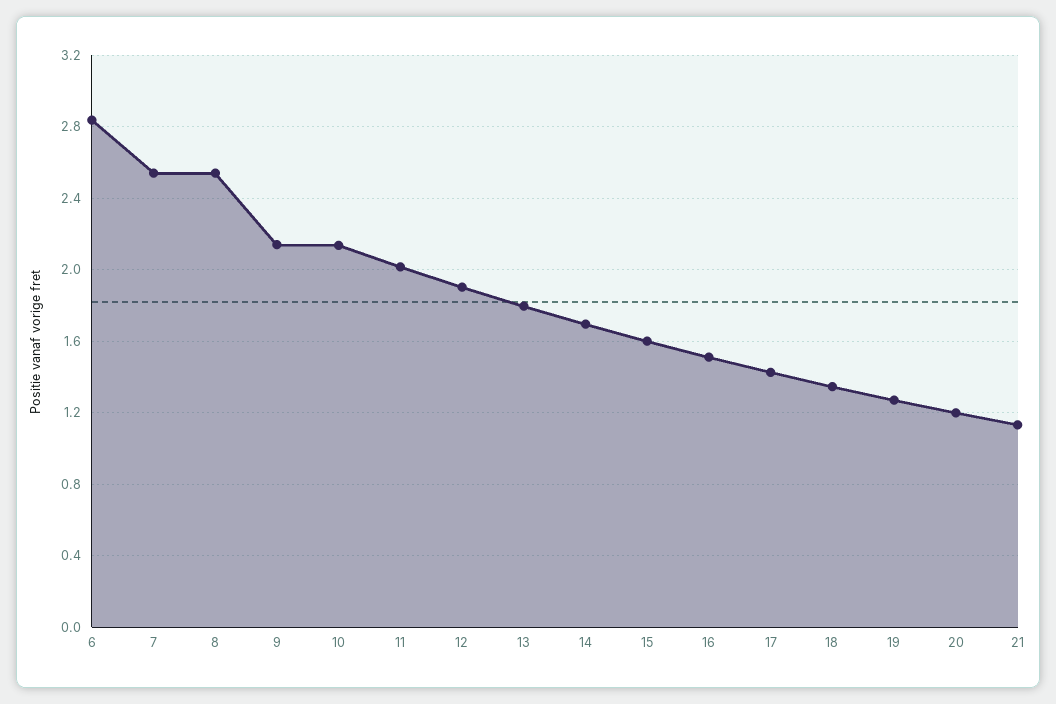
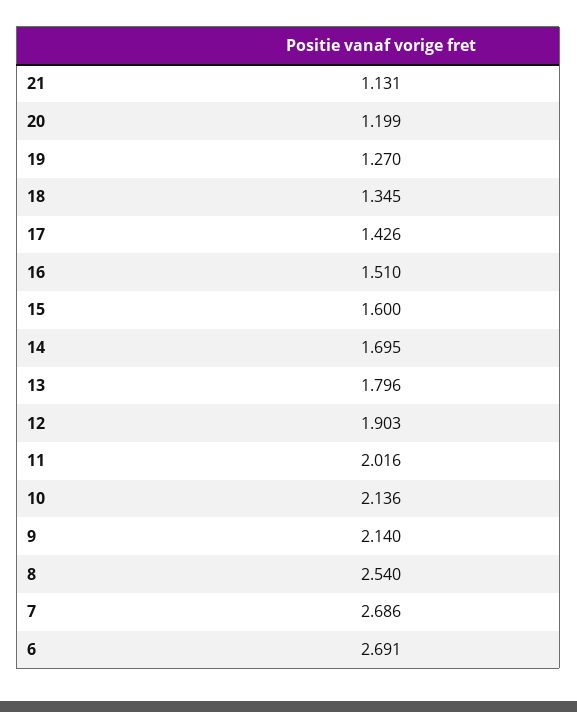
6: 2.85 -> 2.691
7: 2.55 -> 2.686

